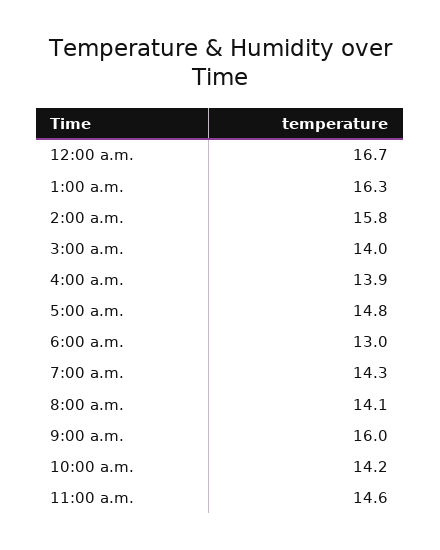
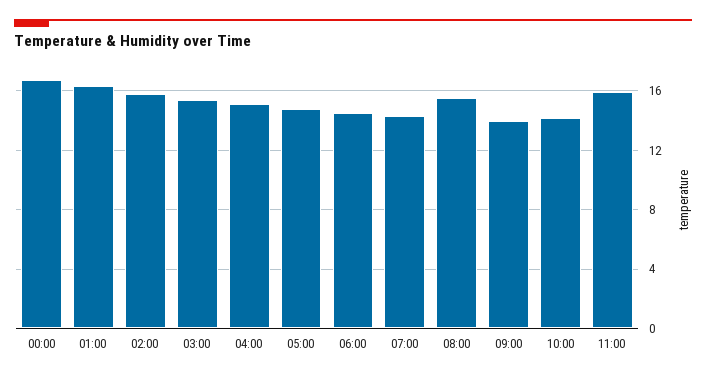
3:00 a.m.: 14 -> 15.5
4:00 a.m.: 13.9 -> 15
6:00 a.m.: 13 -> 14.5
8:00 a.m.: 14.1 -> 15.5
9:00 a.m.: 16 -> 14
11:00 a.m.: 14.6 -> 16

